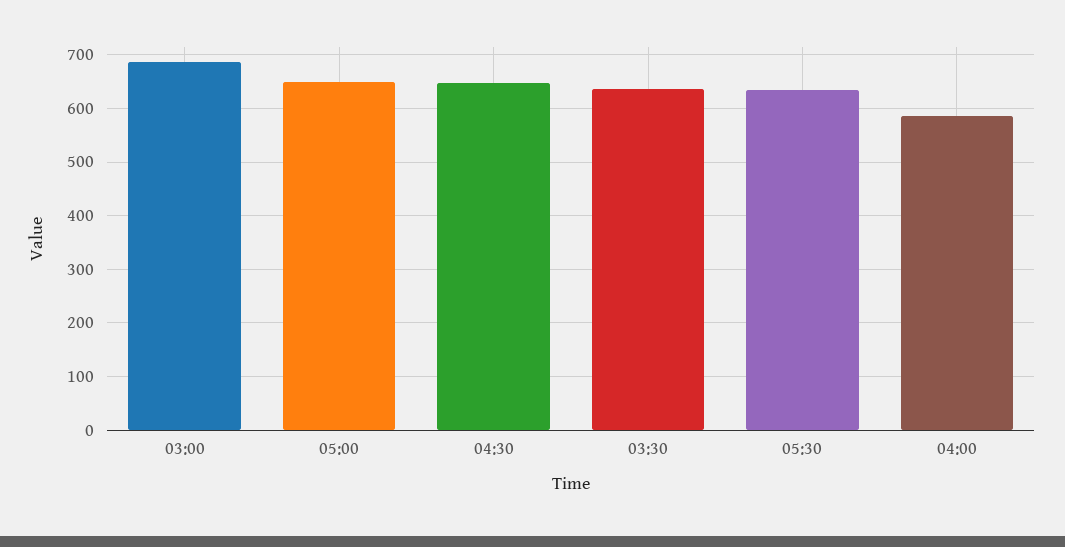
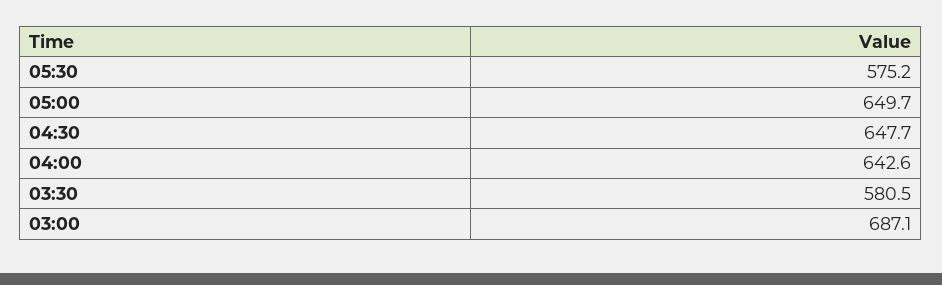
03:30: 640 -> 580.5
05:30: 640 -> 575.2
04:00: 580 -> 642.6

